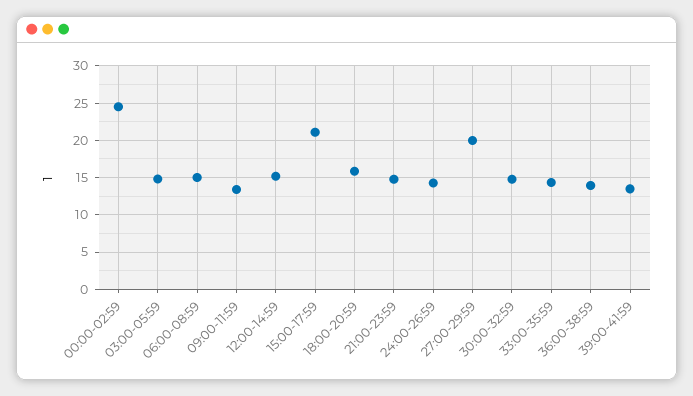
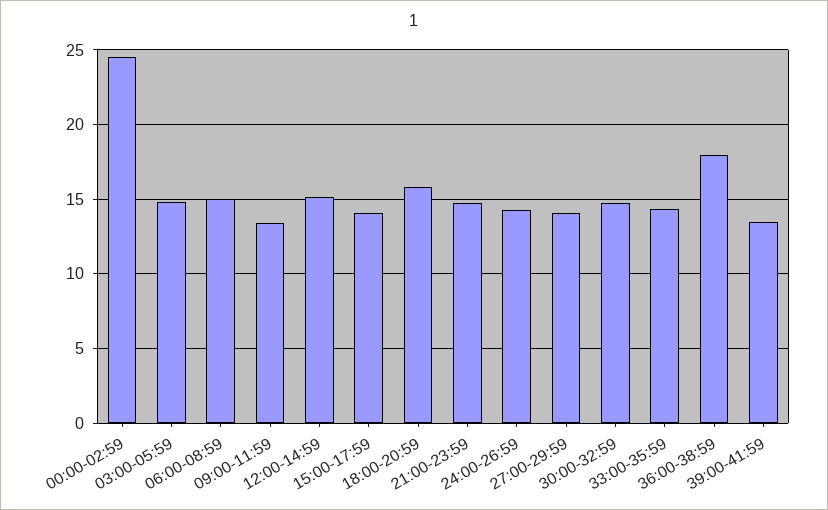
15:00-17:59: 21 -> 14
27:00-29:59: 20 -> 14
36:00-38:59: 14 -> 18

